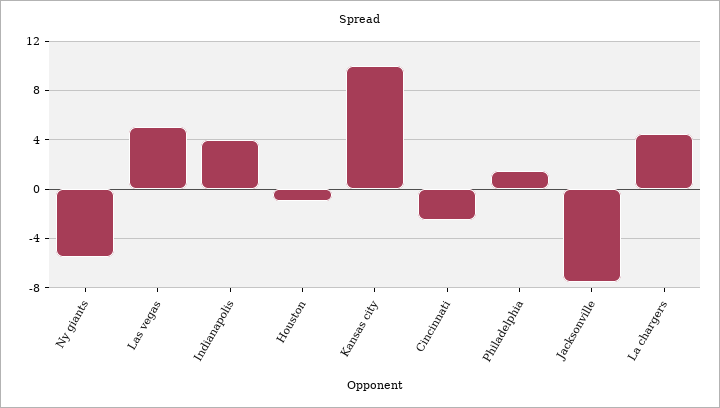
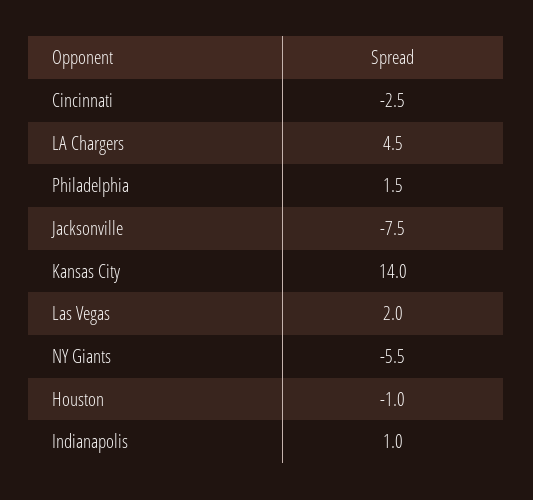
Las vegas: 5 -> 2
Indianapolis: 4 -> 1
Kansas city: 10 -> 14

